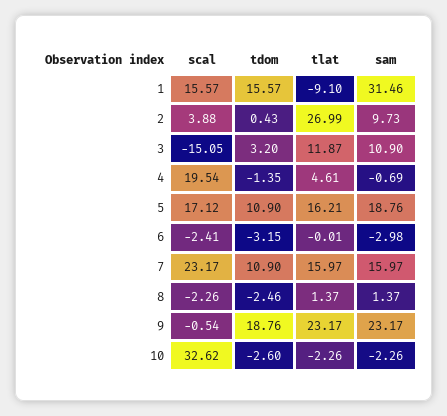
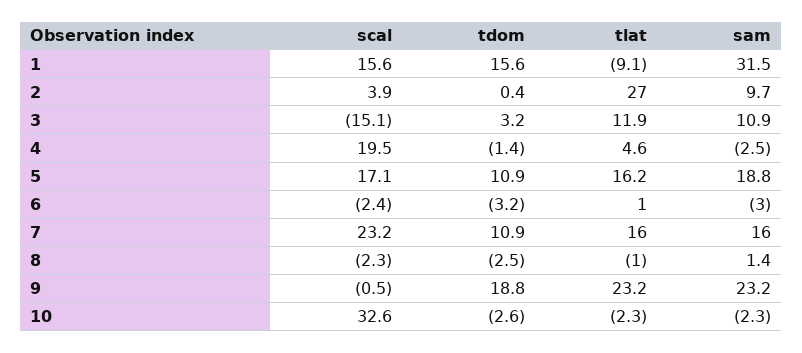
sam, 4: -0.69 -> -2.5
tlat, 6: -0.01 -> 1
tlat, 8: 1.37 -> -1

